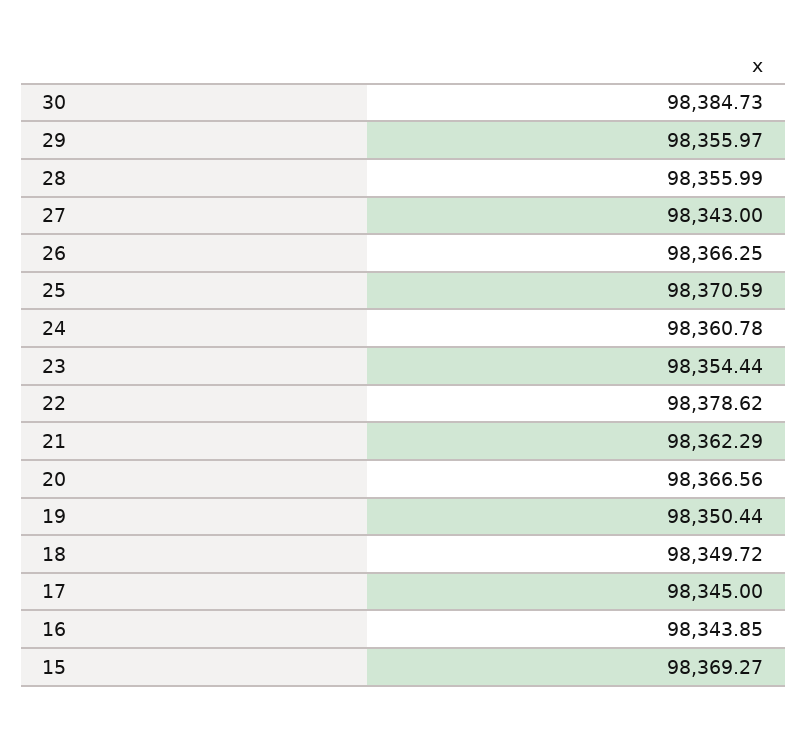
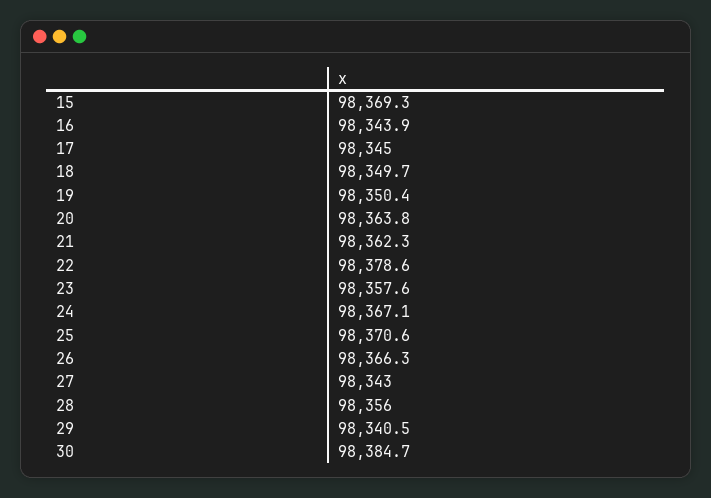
29: 98355.97 -> 98340.5
24: 98360.78 -> 98367.1
23: 98354.44 -> 98357.6
20: 98366.56 -> 98363.8

